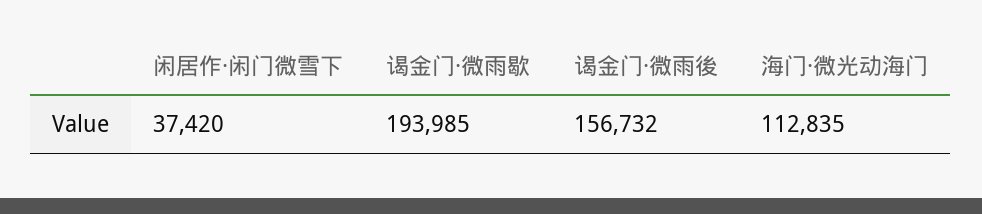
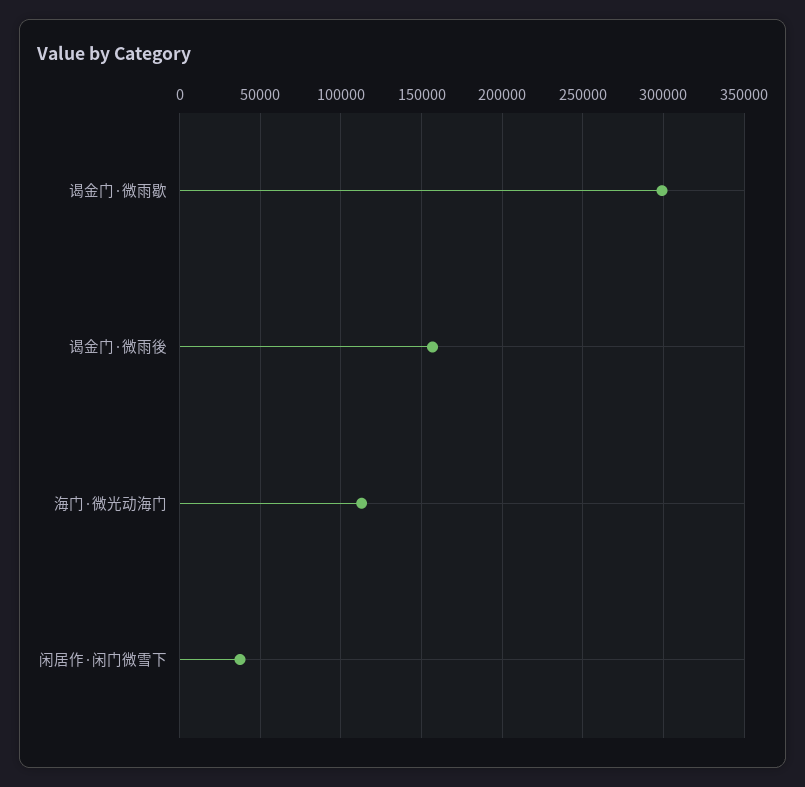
谒金门·微雨歇: 193985 -> 300000

